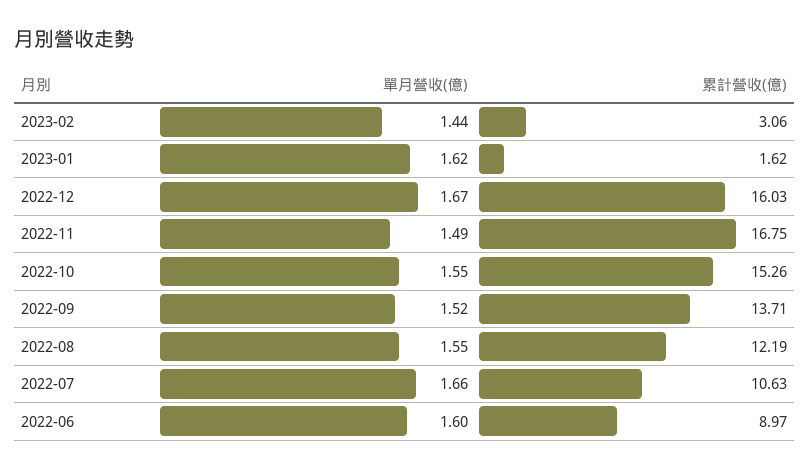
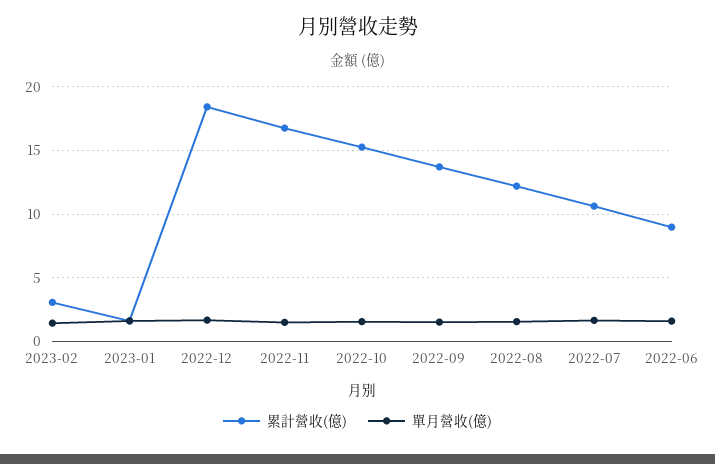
累計營收(億), 2022-12: 16.03 -> 18.5

